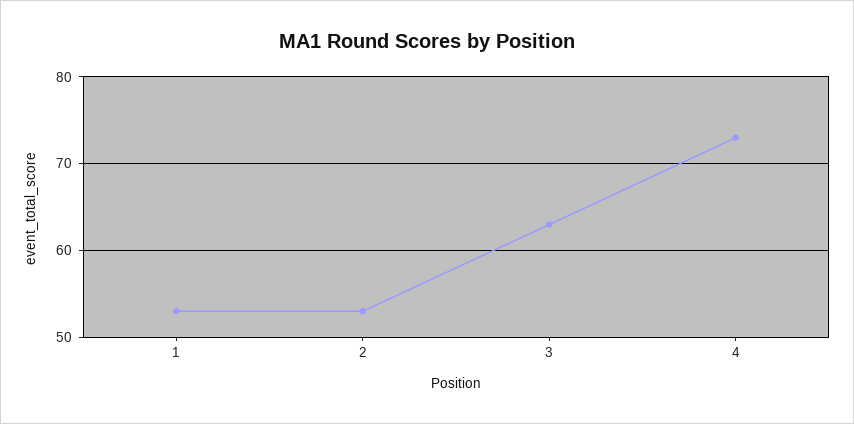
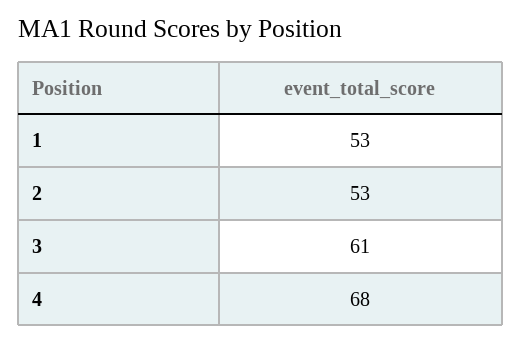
3: 63 -> 61
4: 73 -> 68

